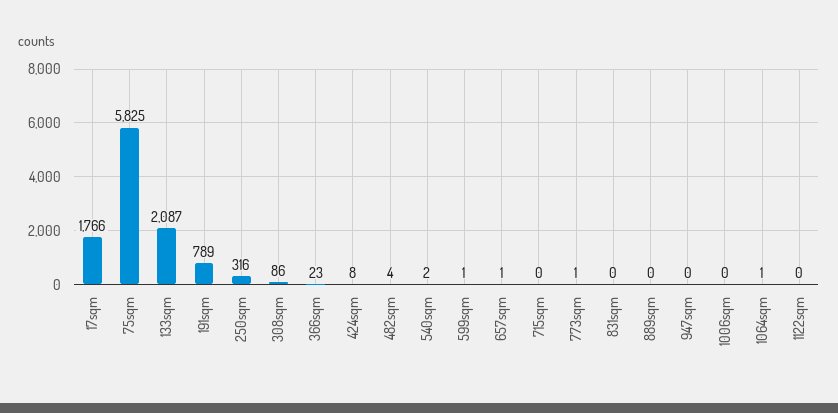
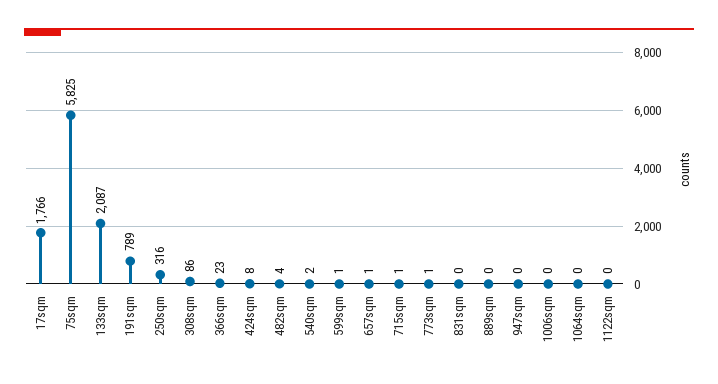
715sqm: 0 -> 1
1064sqm: 1 -> 0

